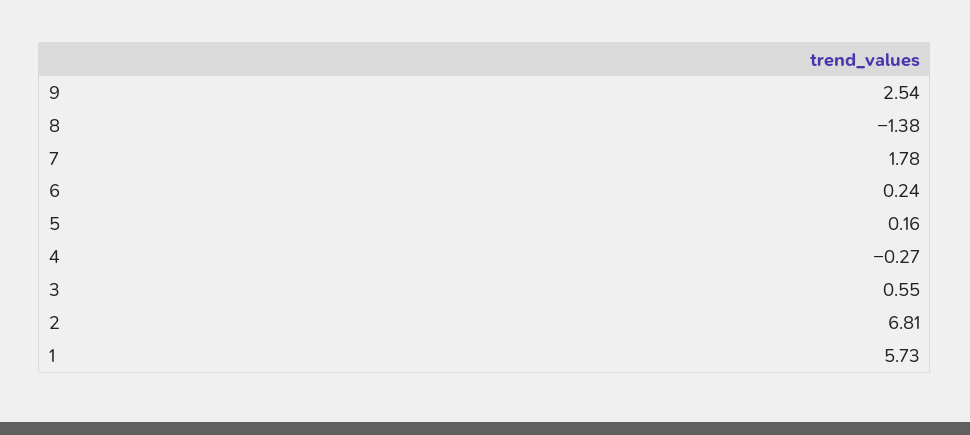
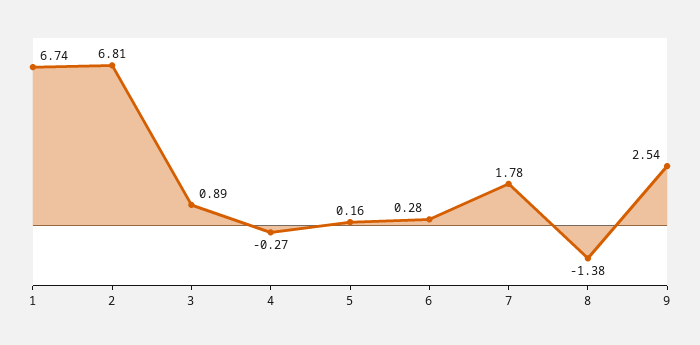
6: 0.24 -> 0.28
3: 0.55 -> 0.89
1: 5.73 -> 6.74

